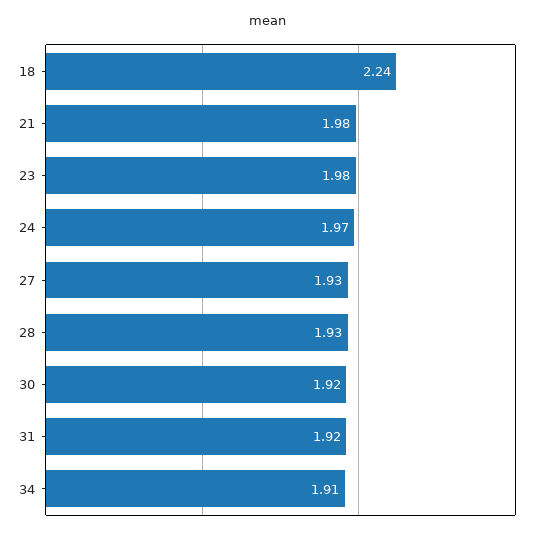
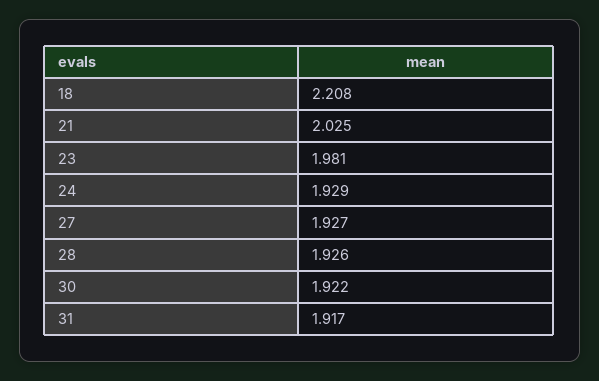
18: 2.24 -> 2.208
21: 1.98 -> 2.025
24: 1.97 -> 1.929
34: 1.91 -> none

